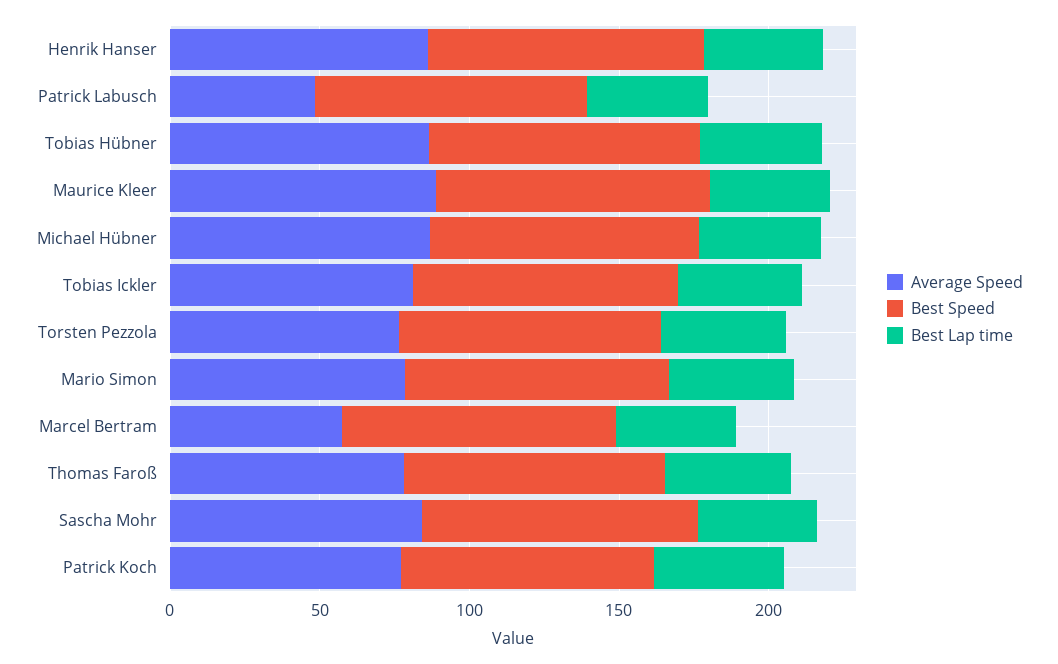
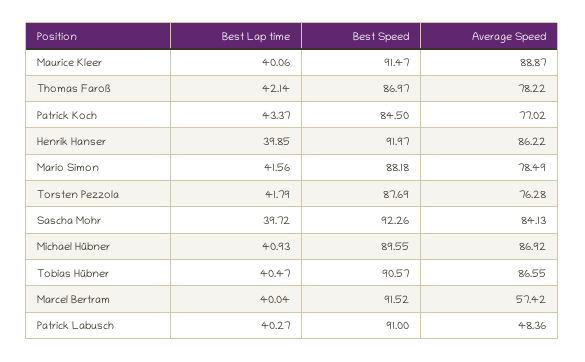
Average Speed, Tobias Ickler: 80 -> none
Best Speed, Tobias Ickler: 90 -> none
Best Lap time, Tobias Ickler: 40 -> none

